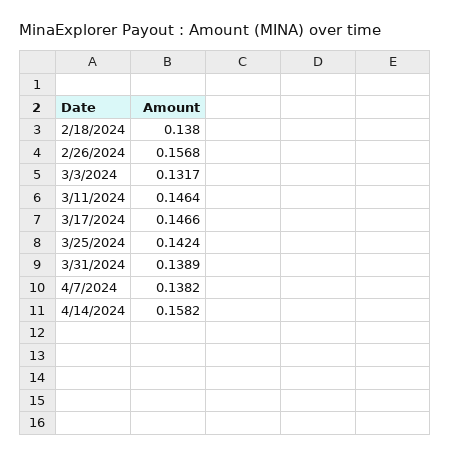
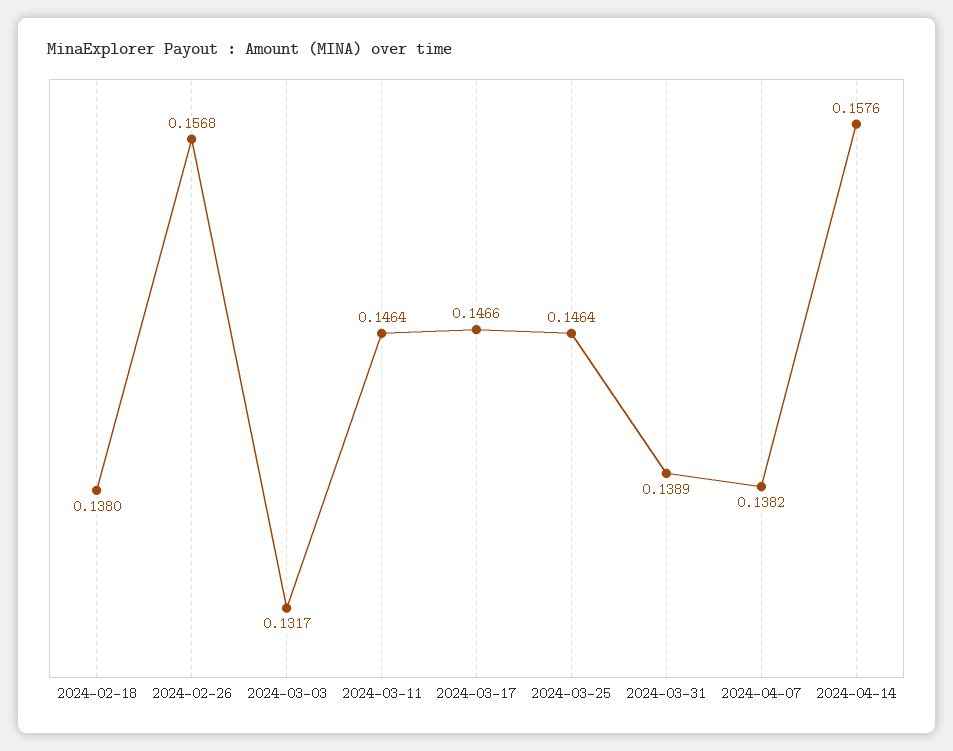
3/25/2024: 0.1424 -> 0.1464
4/14/2024: 0.1582 -> 0.1576

